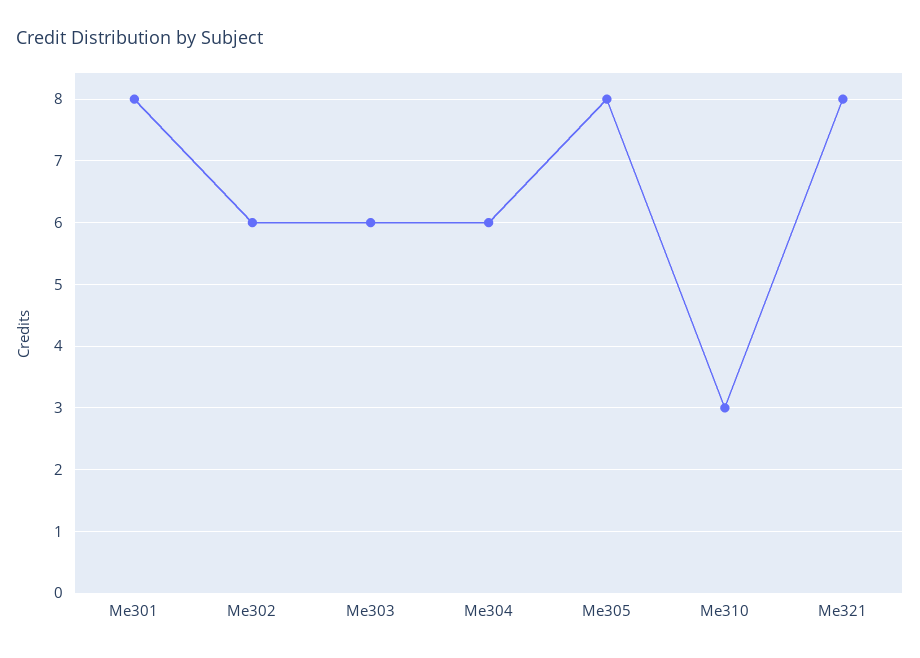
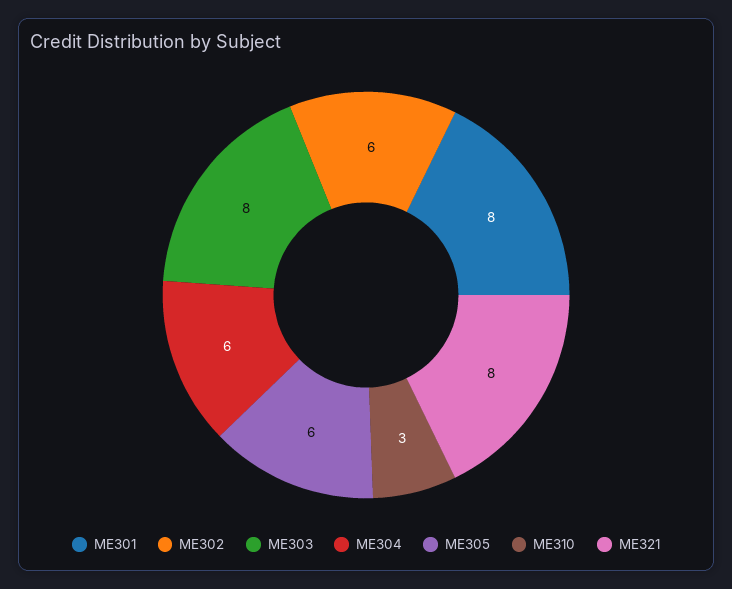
Me303: 6 -> 8
Me305: 8 -> 6

